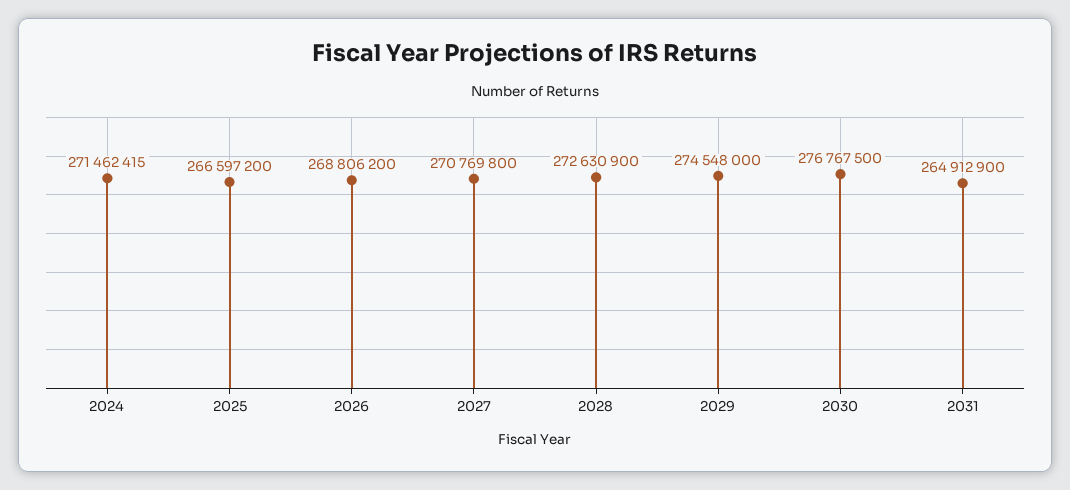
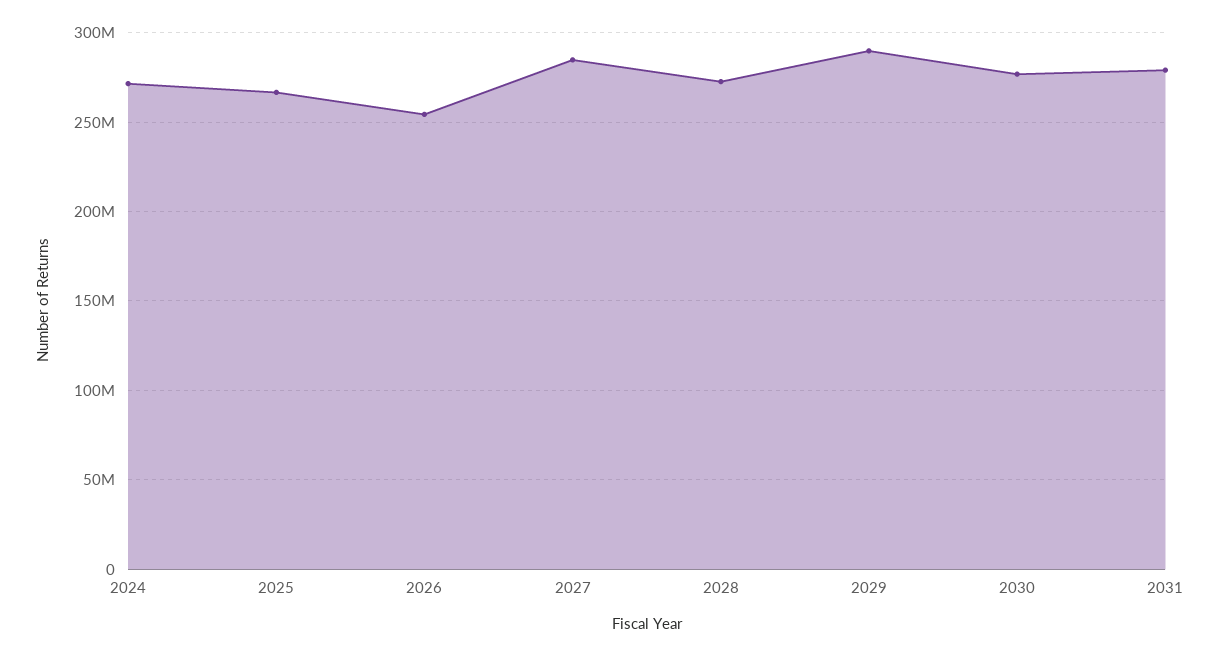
2026: 268806200 -> 255000000
2027: 270769800 -> 285000000
2029: 274548000 -> 290000000
2031: 264912900 -> 280000000

